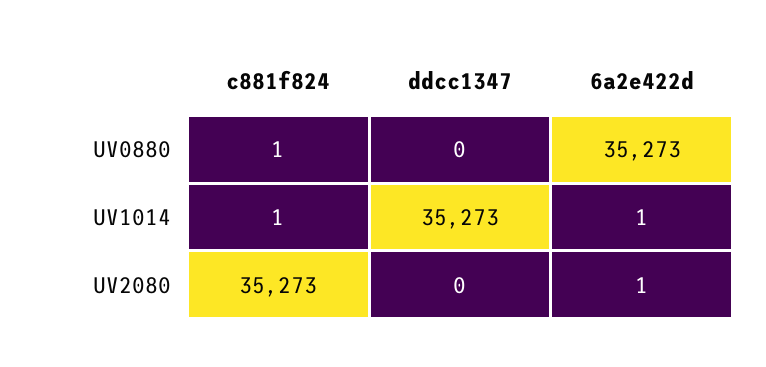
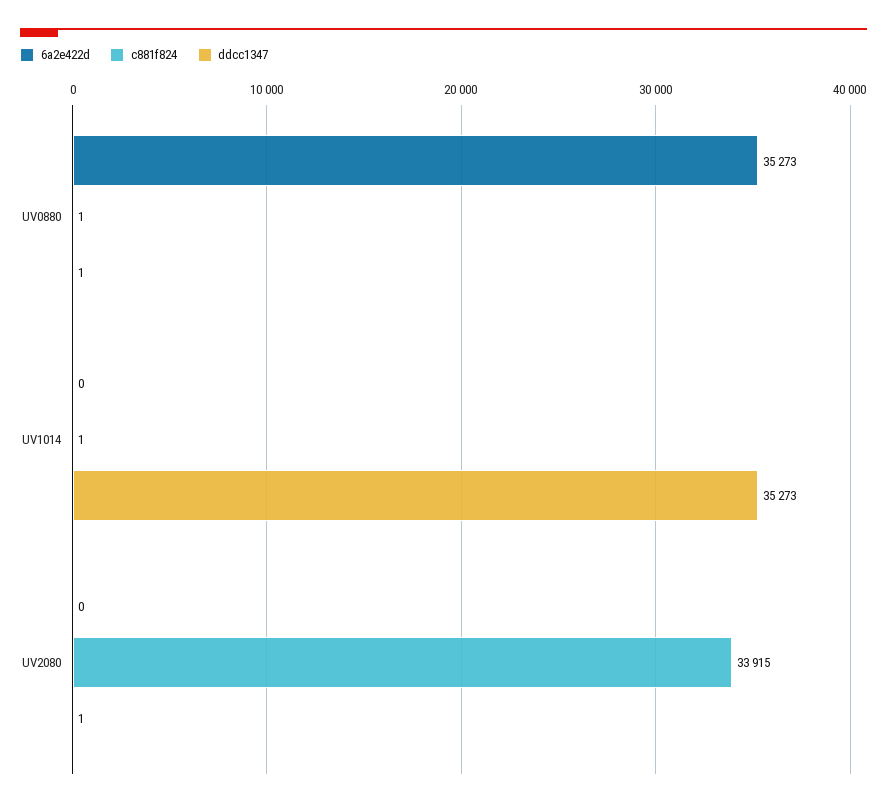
ddcc1347, UV0880: 0 -> 1
6a2e422d, UV1014: 1 -> 0
c881f824, UV2080: 35273 -> 33915
ddcc1347, UV2080: 0 -> 1
6a2e422d, UV2080: 1 -> 0

